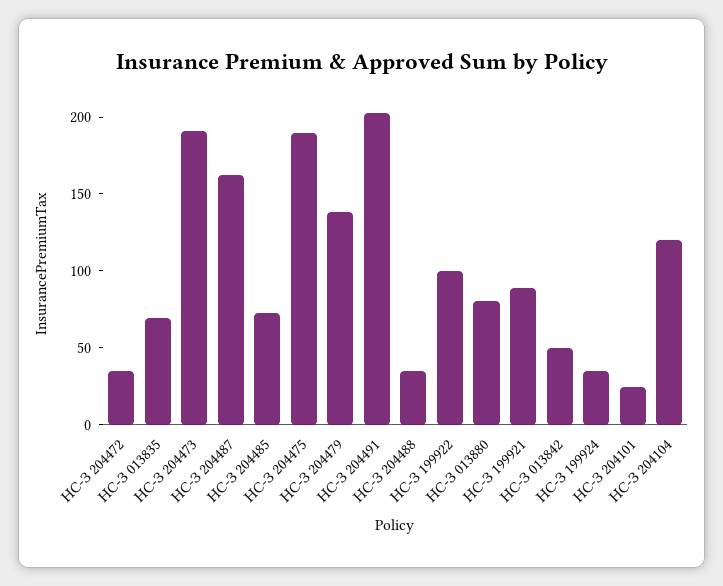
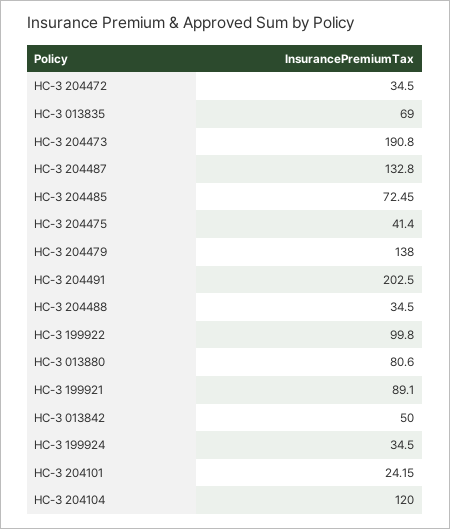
НС-З 204487: 160 -> 132.8
НС-З 204475: 190 -> 41.4

